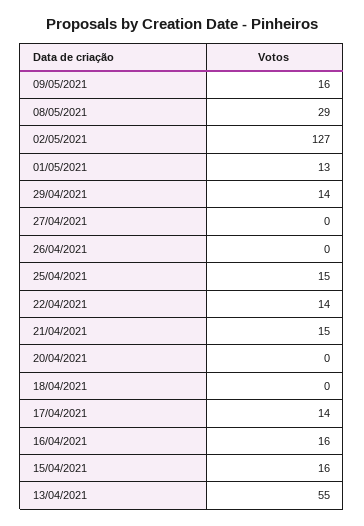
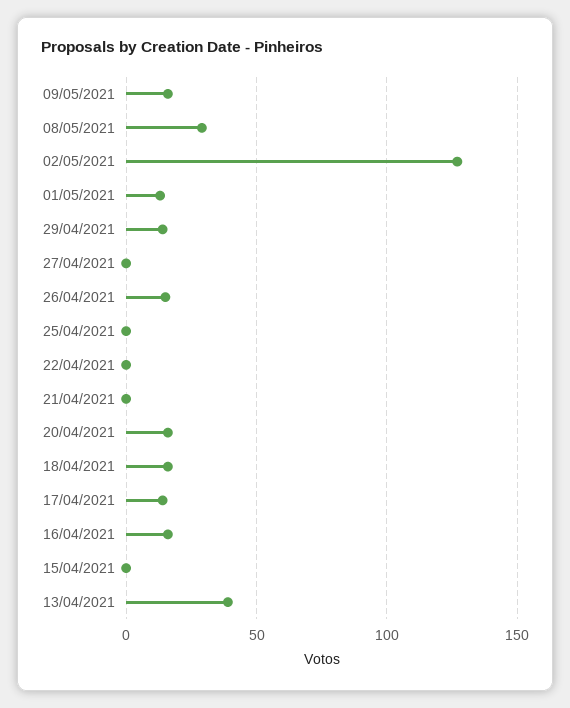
26/04/2021: 0 -> 15
25/04/2021: 15 -> 0
22/04/2021: 14 -> 0
21/04/2021: 15 -> 0
20/04/2021: 0 -> 15
18/04/2021: 0 -> 15
15/04/2021: 16 -> 0
13/04/2021: 55 -> 40

